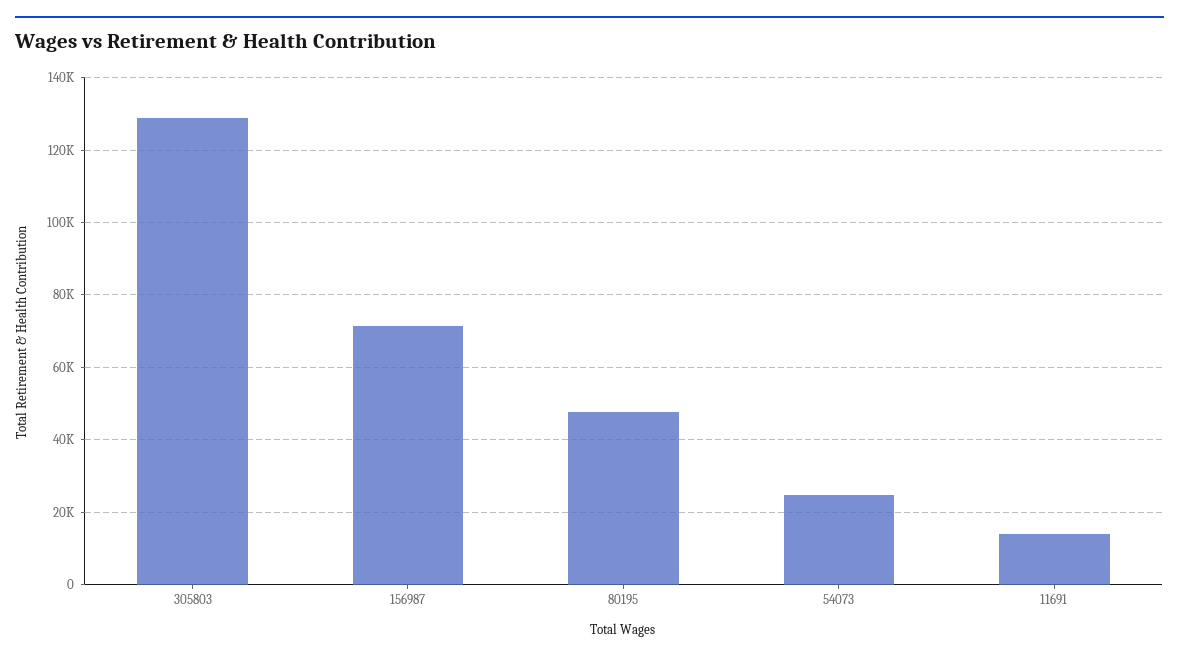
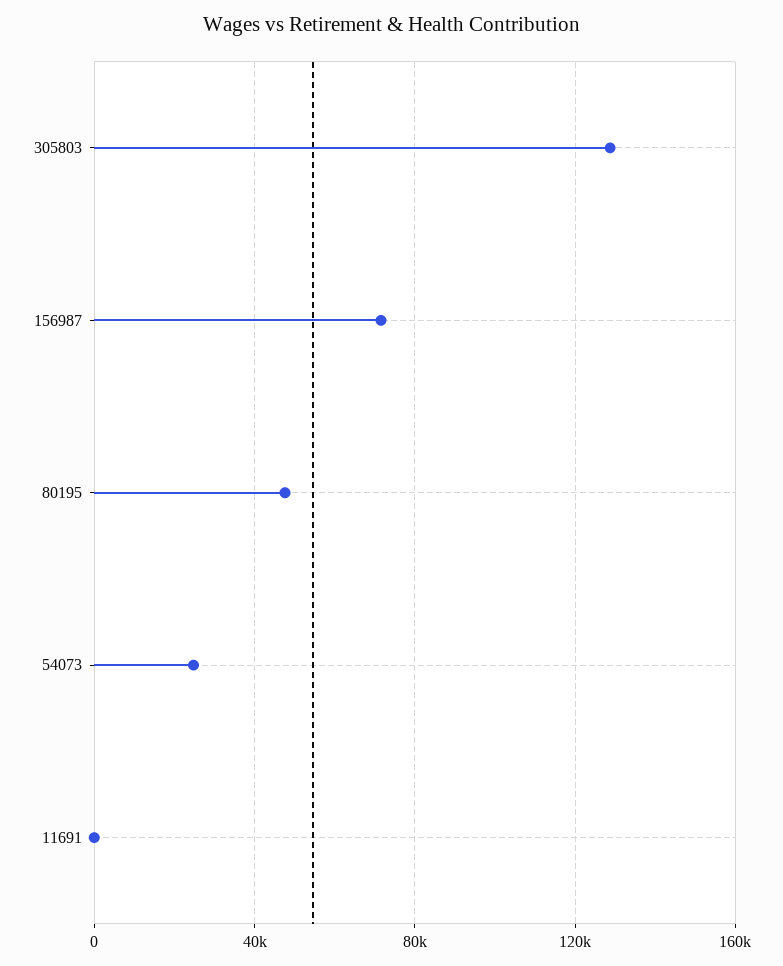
11691: 14000 -> 0

